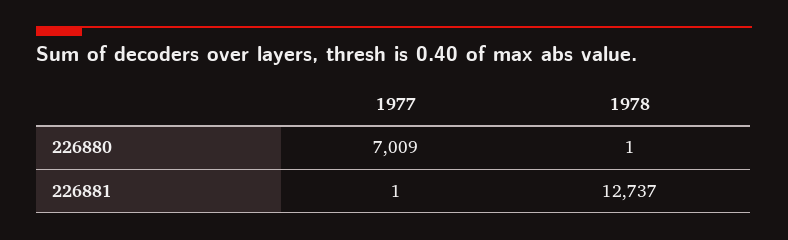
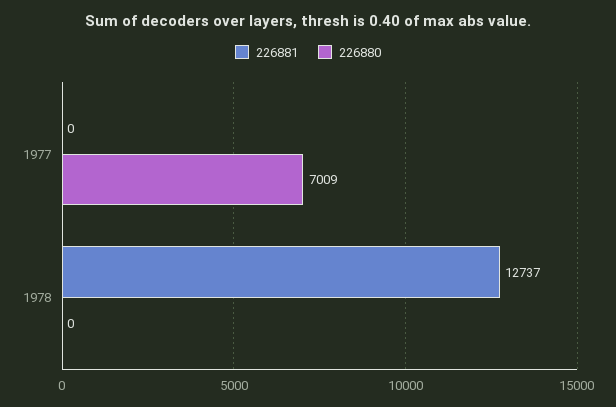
226880, 1978: 1 -> 0
226881, 1977: 1 -> 0

